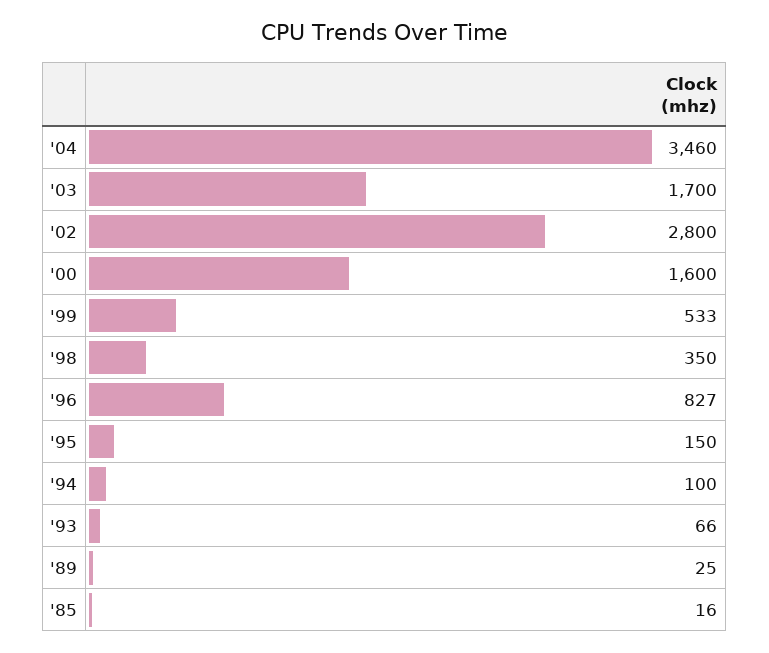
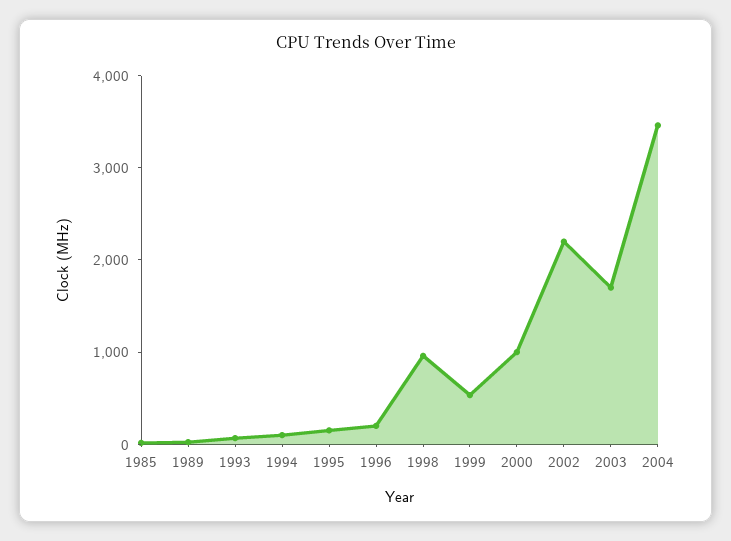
'02: 2800 -> 2200
'00: 1600 -> 1000
'98: 350 -> 1000
'96: 827 -> 200

